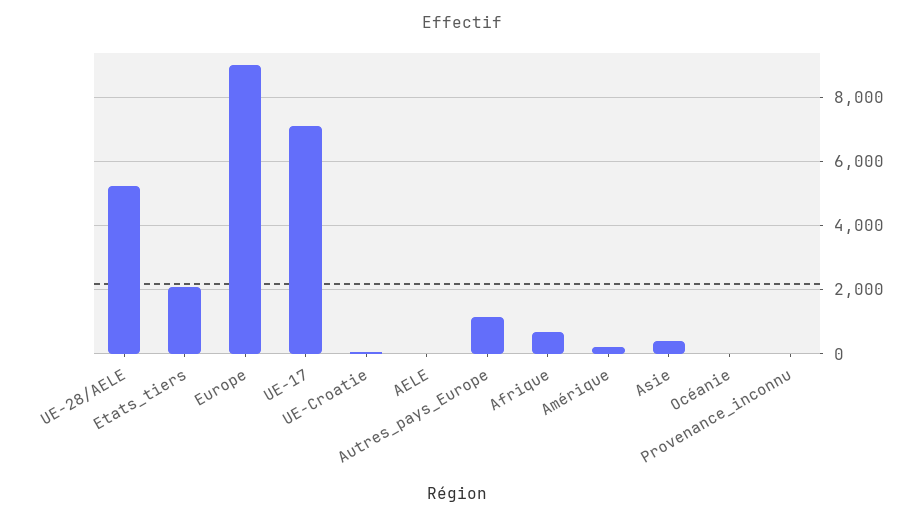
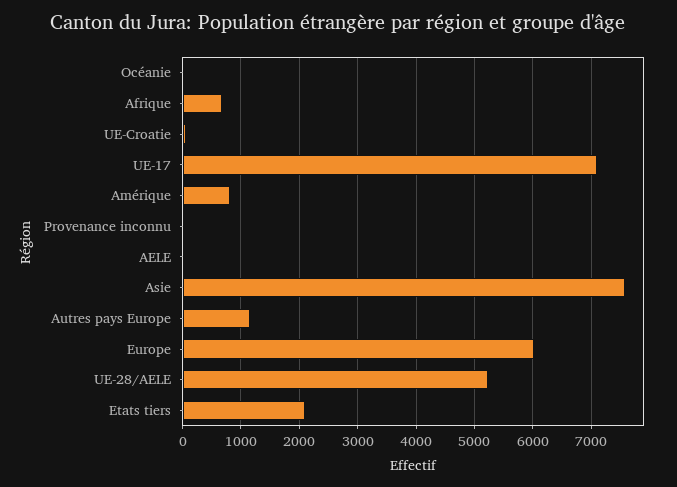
Europe: 9000 -> 6000
Amérique: 200 -> 800
Asie: 400 -> 7600

